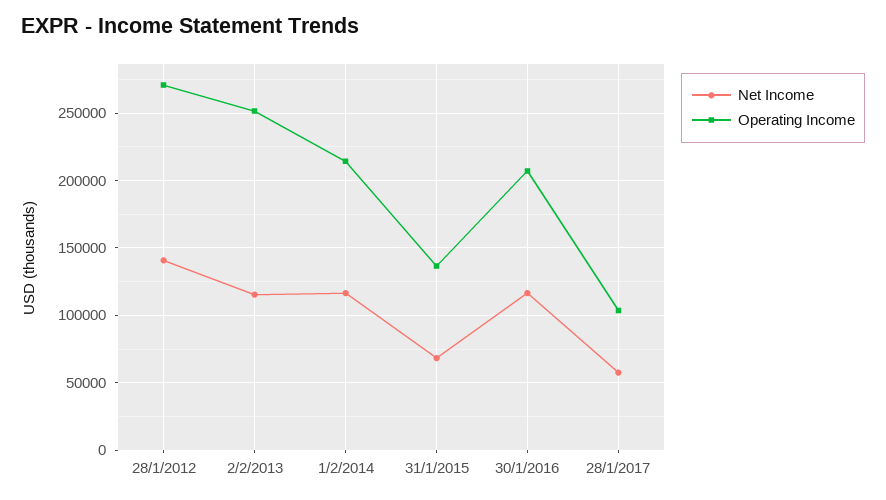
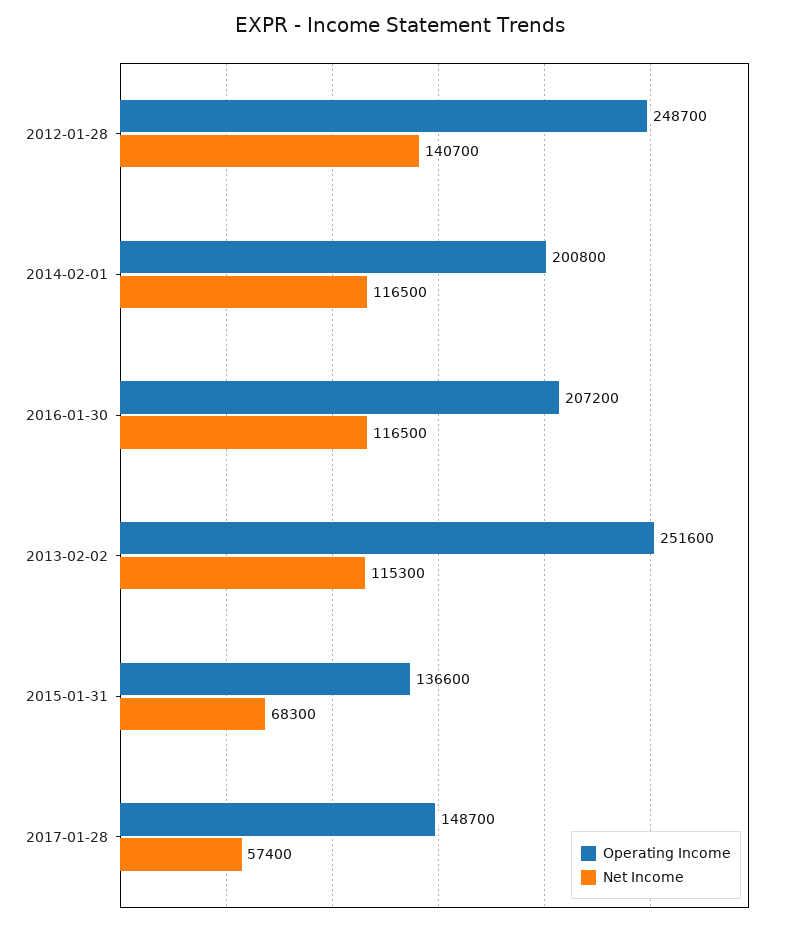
Operating Income, 28/1/2012: 270000 -> 248700
Operating Income, 1/2/2014: 215000 -> 200800
Operating Income, 28/1/2017: 105000 -> 148700

